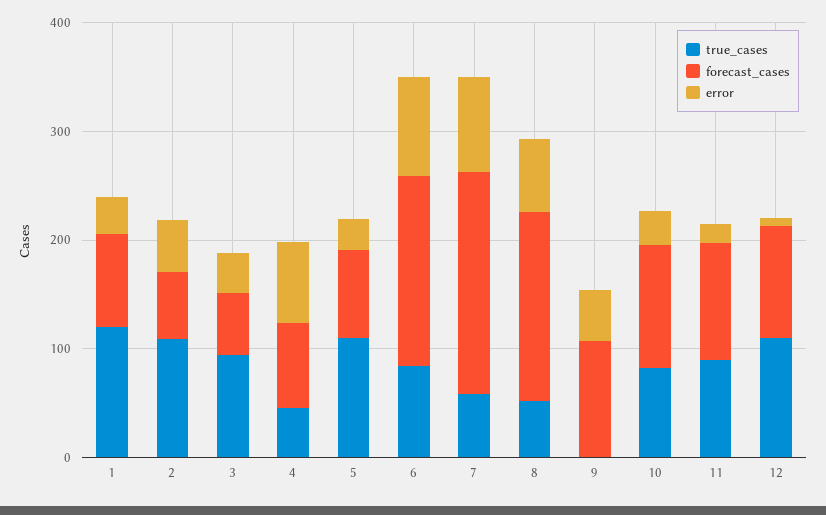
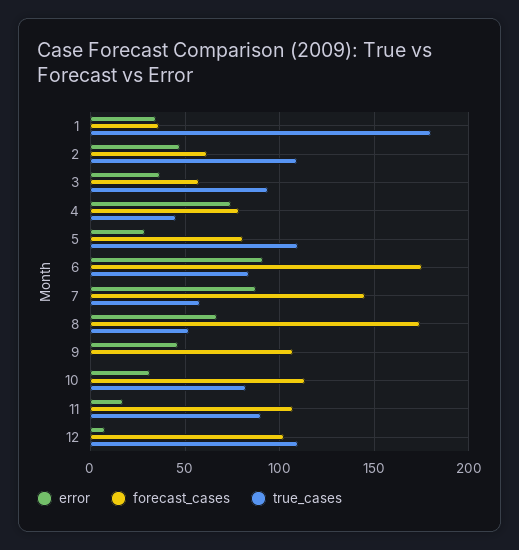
true_cases, 1: 120 -> 180
forecast_cases, 1: 80 -> 35
forecast_cases, 7: 200 -> 145

